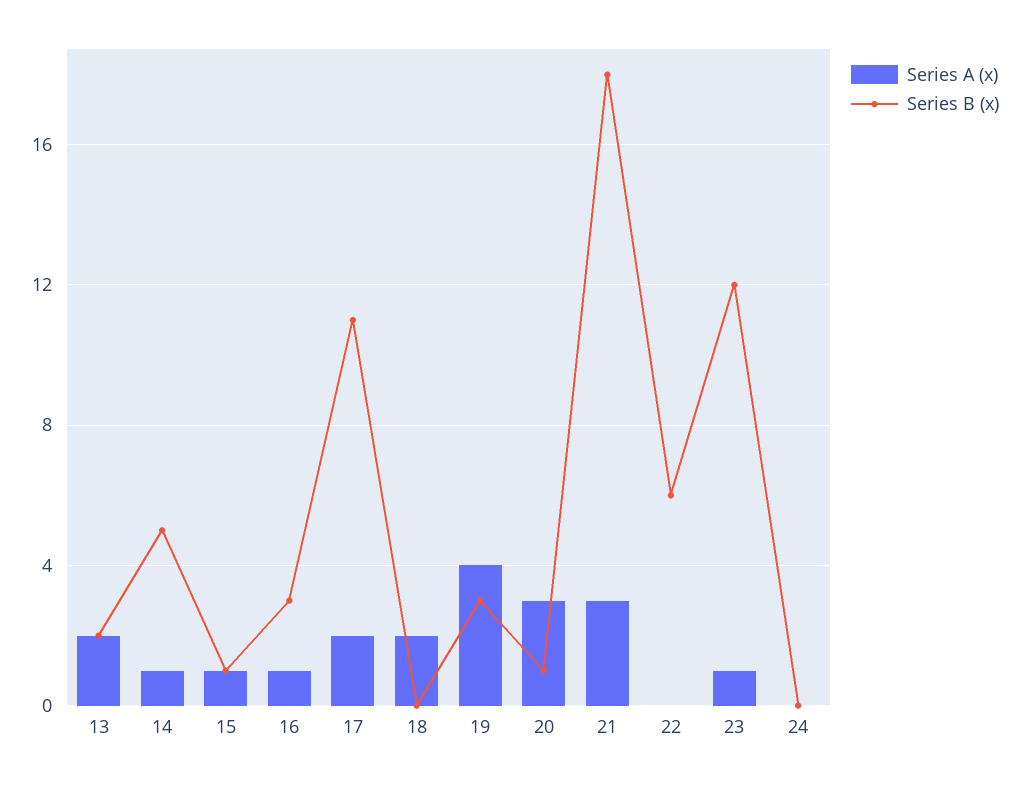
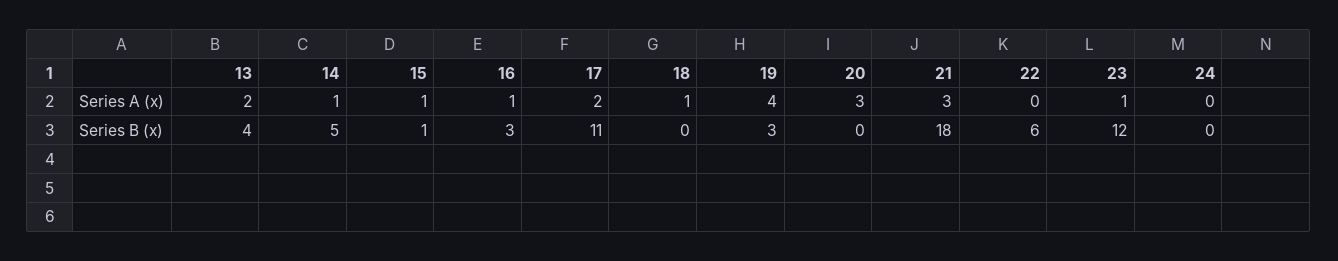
Series B (x), 13: 2 -> 4
Series A (x), 18: 2 -> 1
Series B (x), 20: 1 -> 0

